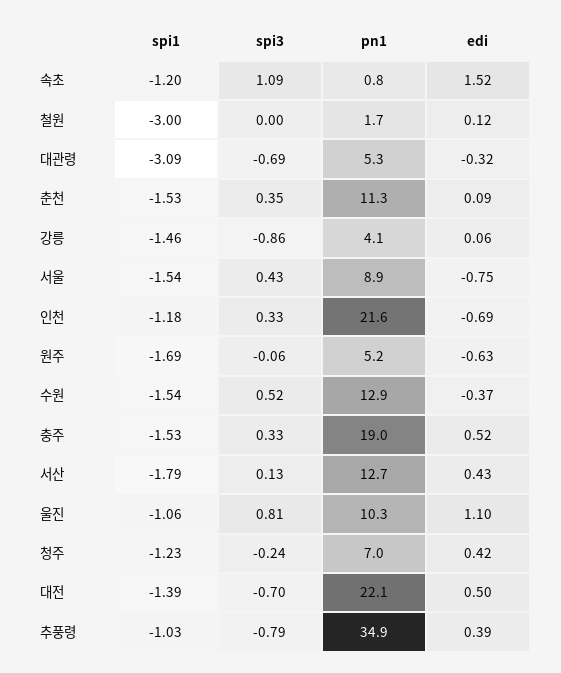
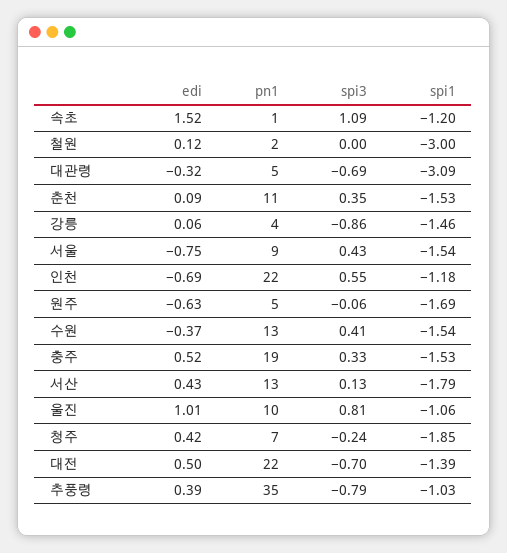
spi3, 인천: 0.33 -> 0.55
spi3, 수원: 0.52 -> 0.41
edi, 울진: 1.1 -> 1.01
spi1, 청주: -1.23 -> -1.85

